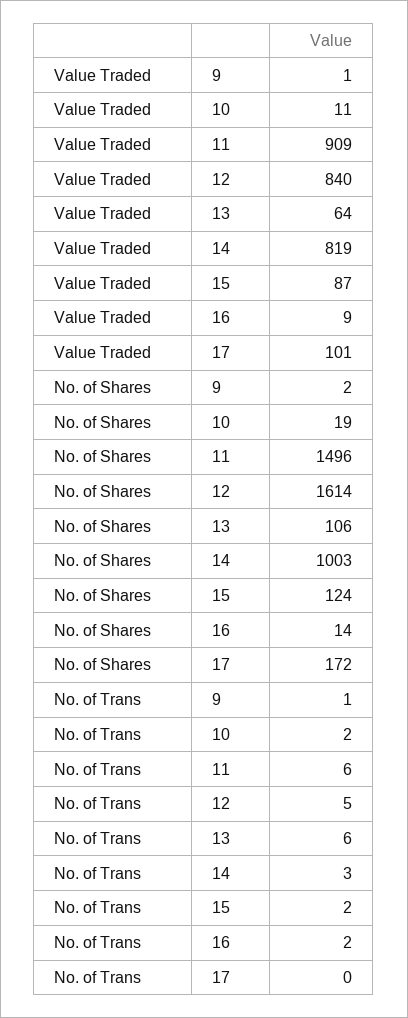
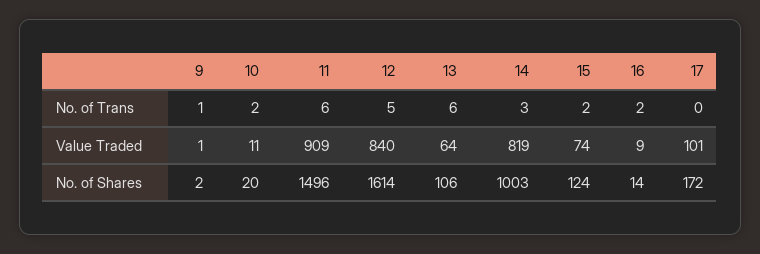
Value Traded, 15: 87 -> 74
No. of Shares, 10: 19 -> 20

